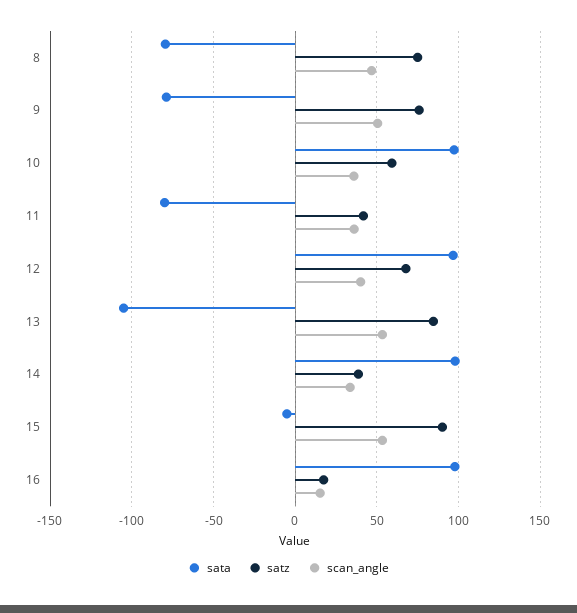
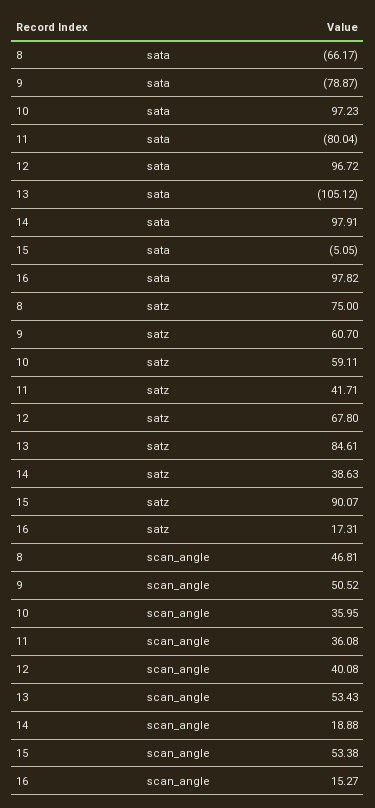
sata, 8: -80 -> -66.17
satz, 9: 75 -> 60.7
scan_angle, 14: 35 -> 18.88

